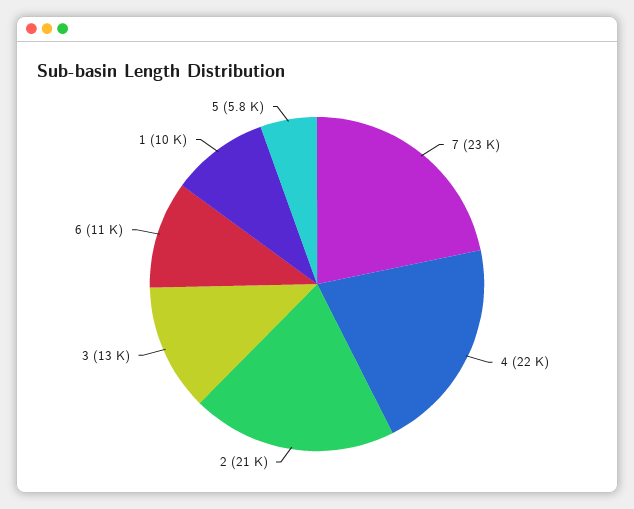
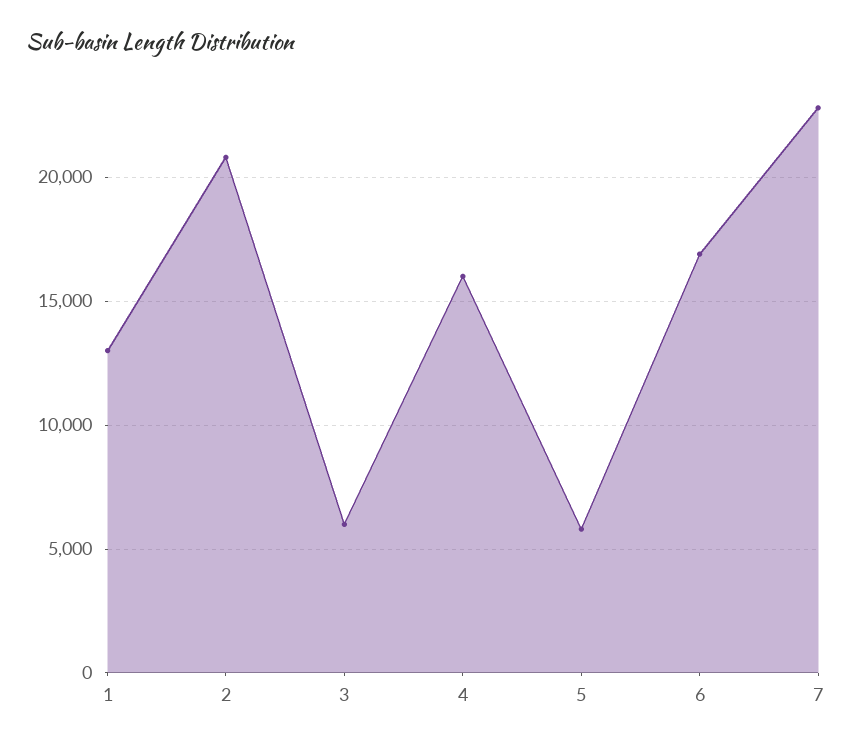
4: 22000 -> 16000
3: 13000 -> 6000
6: 11000 -> 17000
1: 10000 -> 13000

